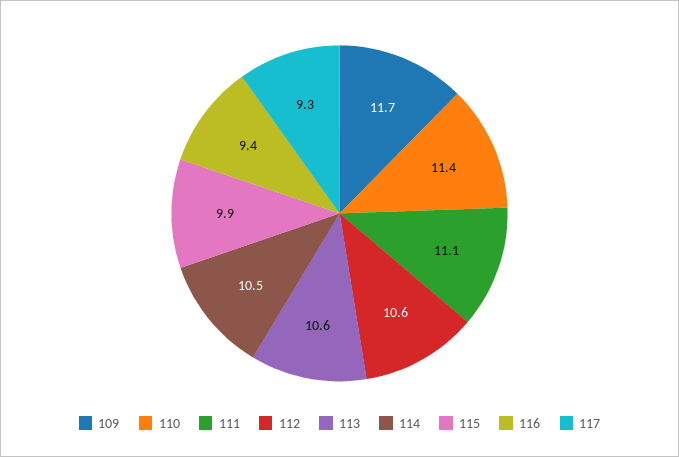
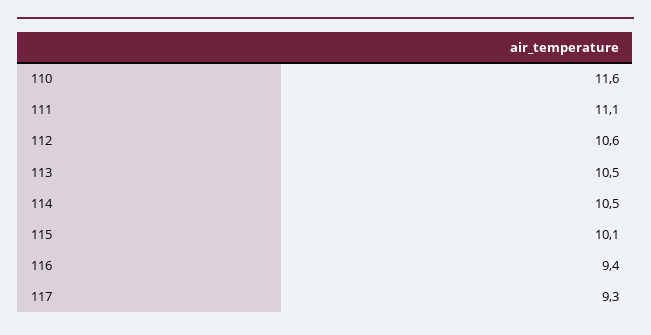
109: 11.7 -> none
110: 11.4 -> 11.6
113: 10.6 -> 10.5
115: 9.9 -> 10.1

